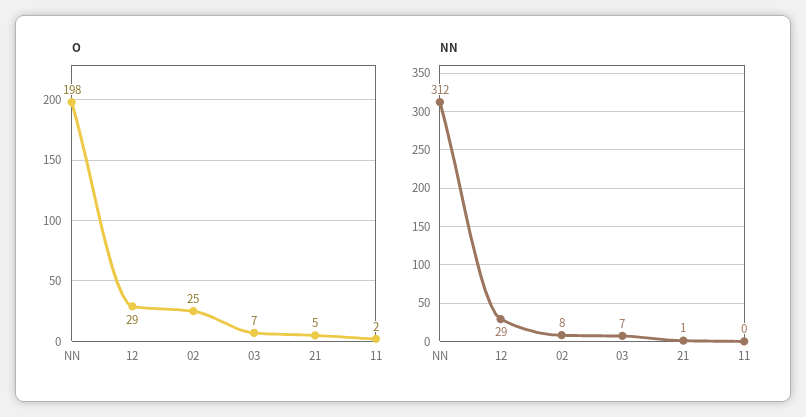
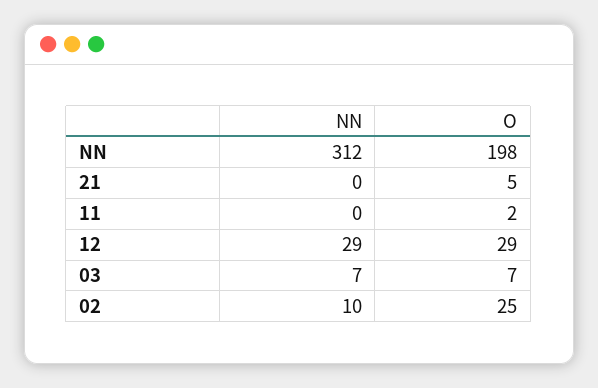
NN, 02: 8 -> 10
NN, 21: 1 -> 0

